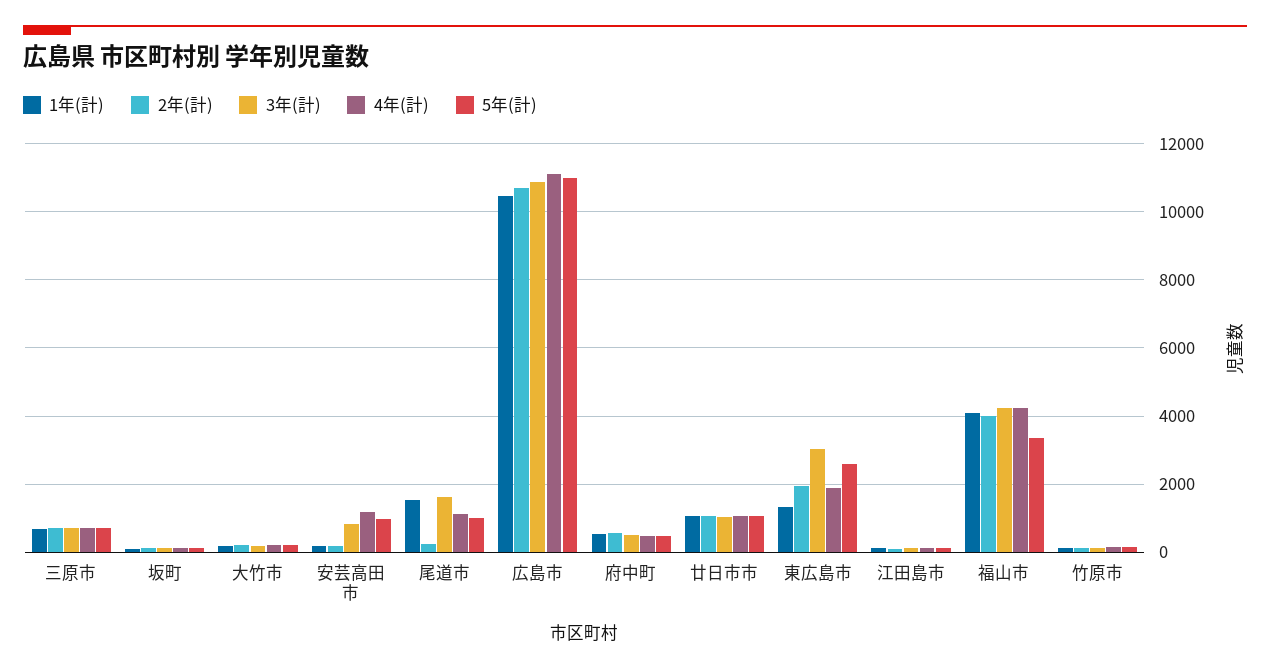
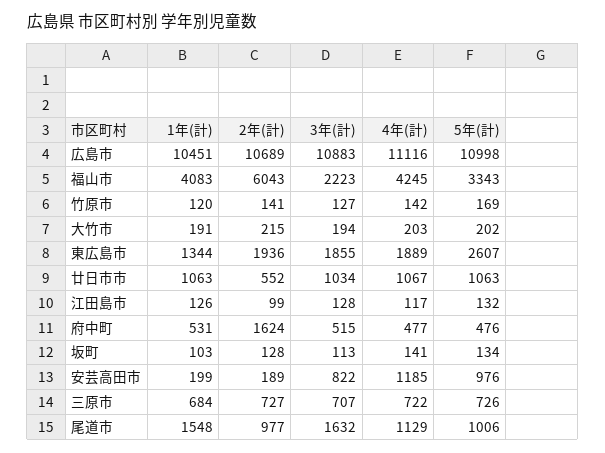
2年(計), 尾道市: 200 -> 977
2年(計), 府中町: 600 -> 1624
2年(計), 廿日市市: 1000 -> 552
3年(計), 東広島市: 3000 -> 1855
2年(計), 福山市: 4000 -> 6043
3年(計), 福山市: 4200 -> 2223

